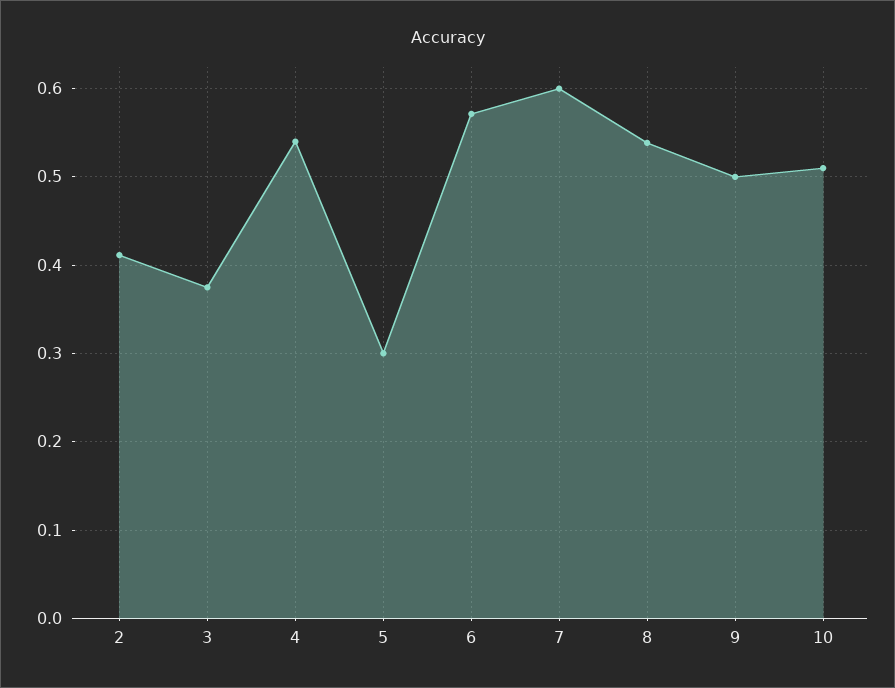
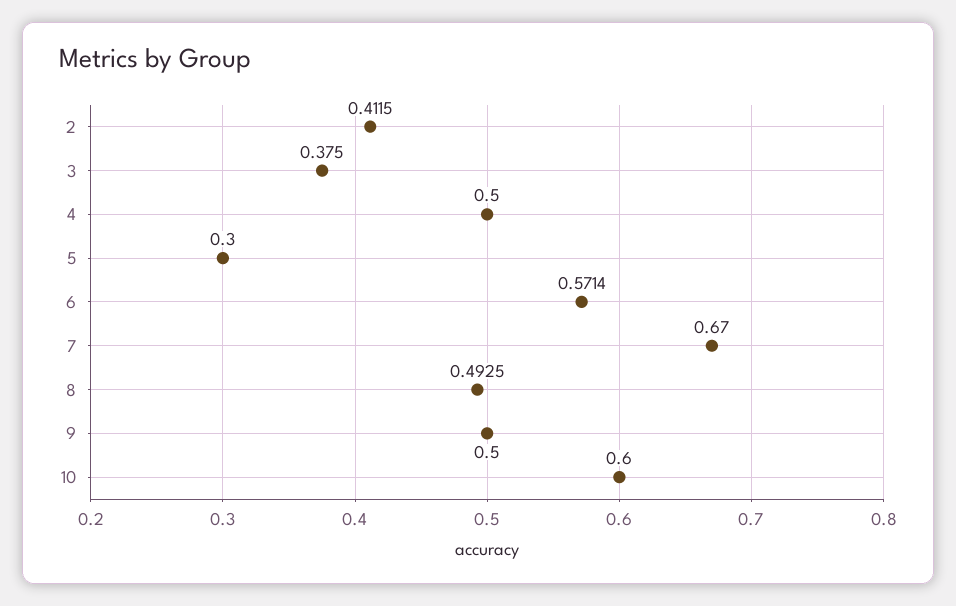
4: 0.54 -> 0.5
7: 0.6 -> 0.67
8: 0.54 -> 0.4925
10: 0.51 -> 0.6

